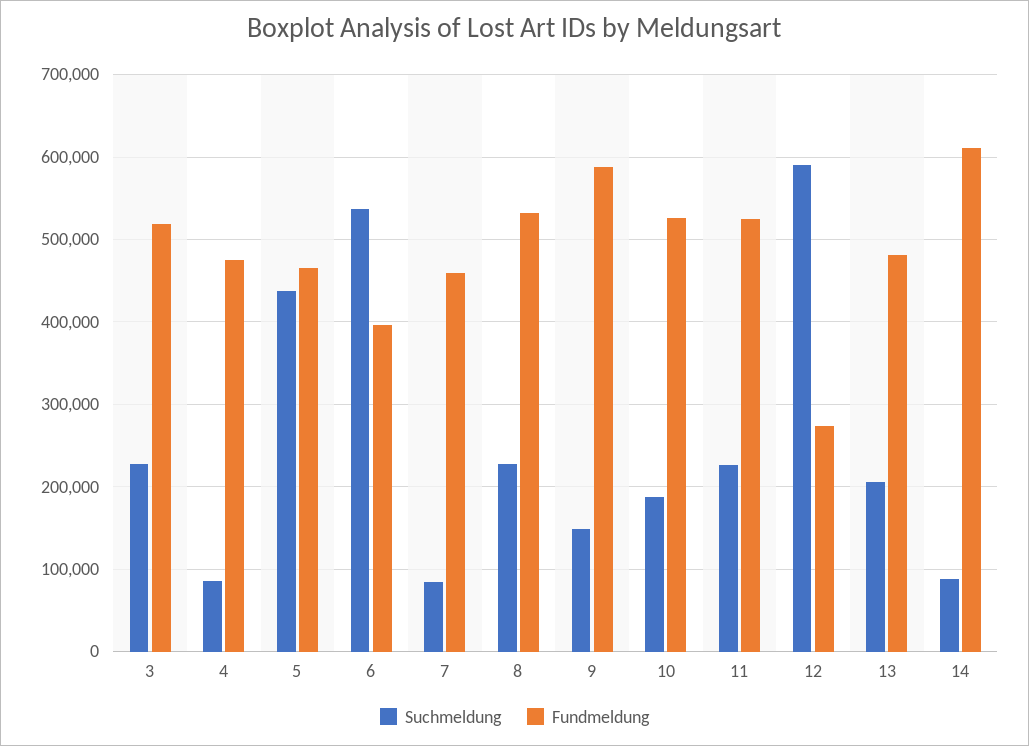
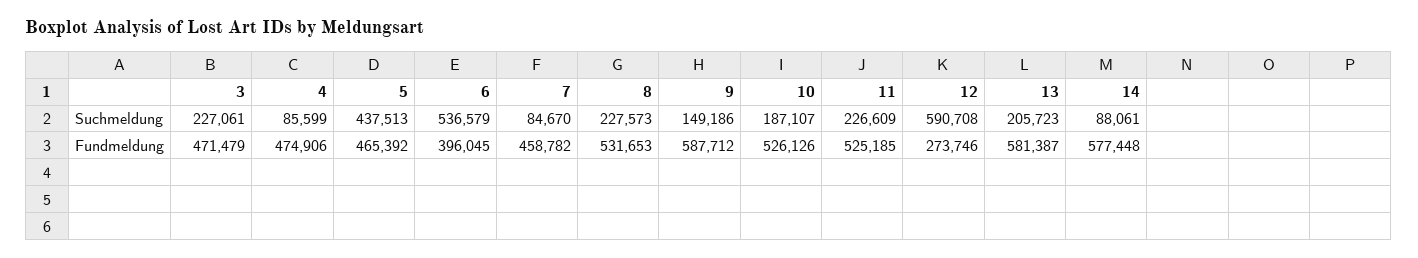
Fundmeldung, 3: 520000 -> 471479
Fundmeldung, 13: 480000 -> 581387
Fundmeldung, 14: 610000 -> 577448

